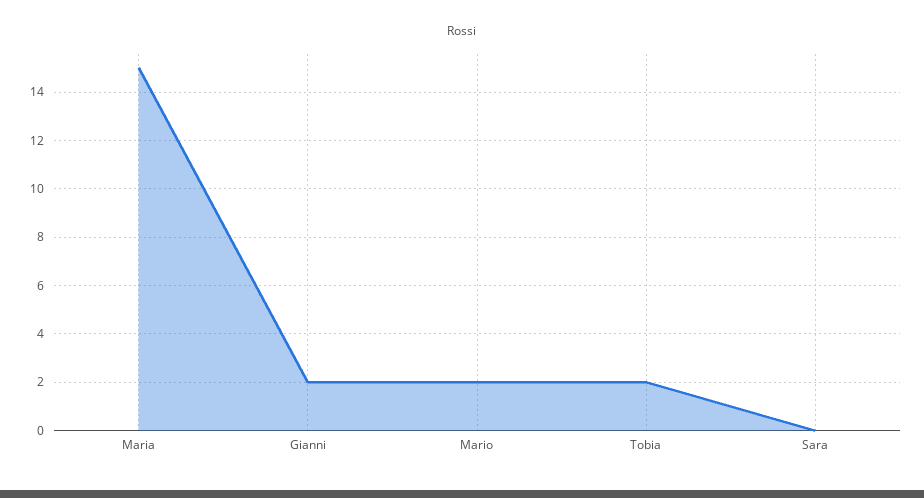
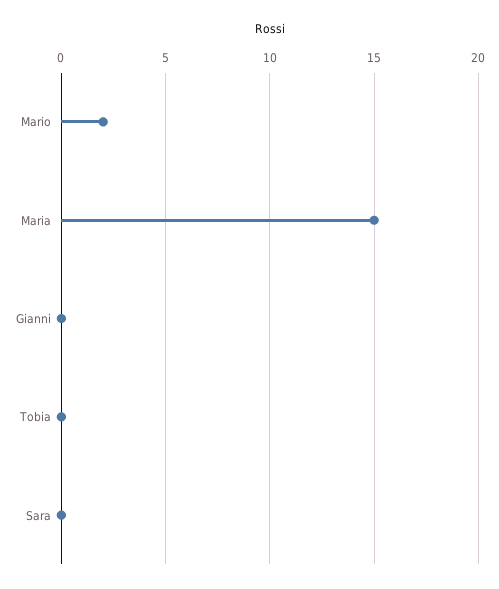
Gianni: 2 -> 0
Tobia: 2 -> 0

